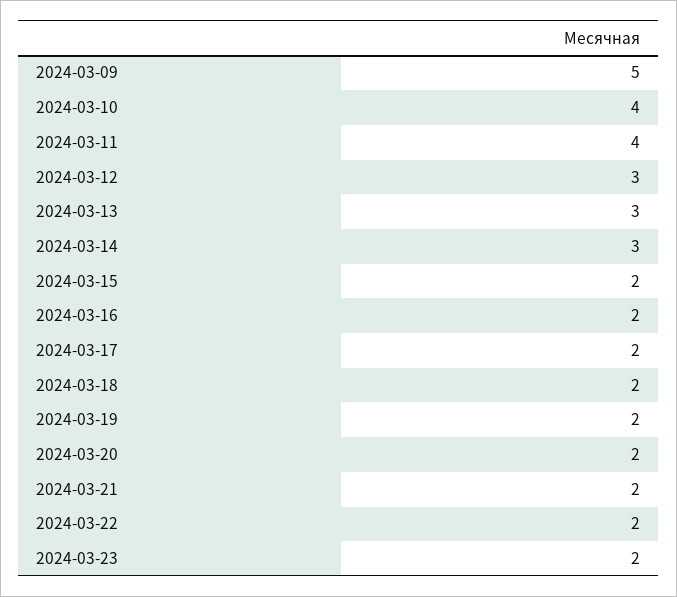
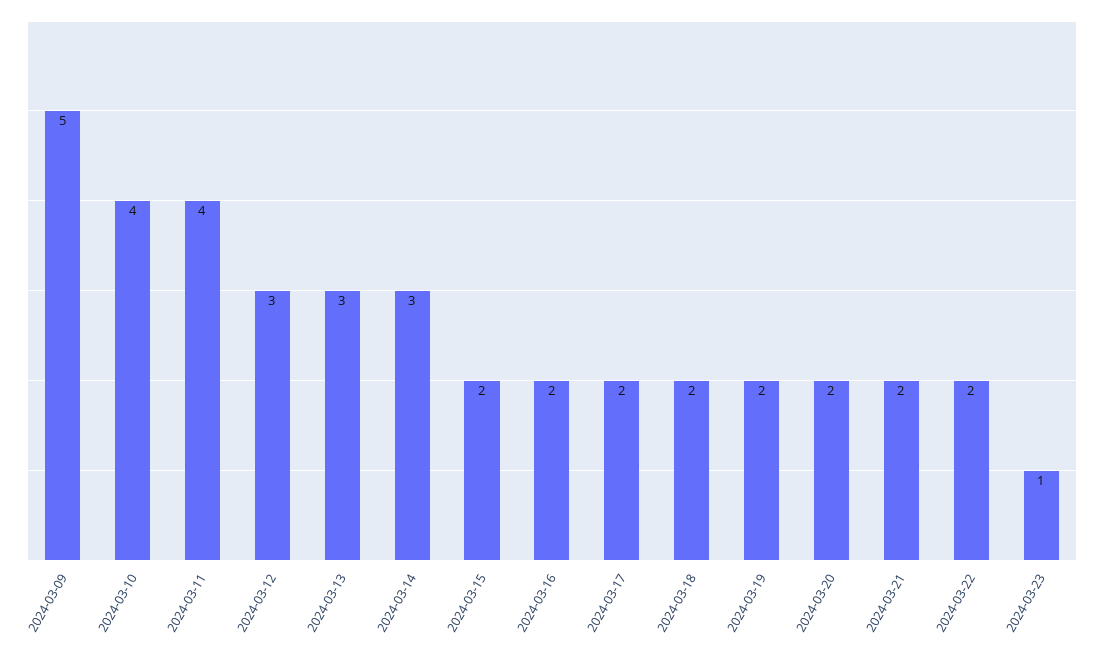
2024-03-23: 2 -> 1

